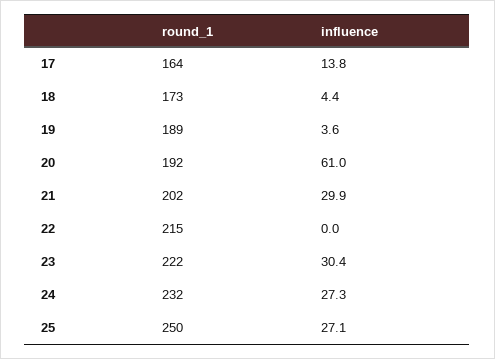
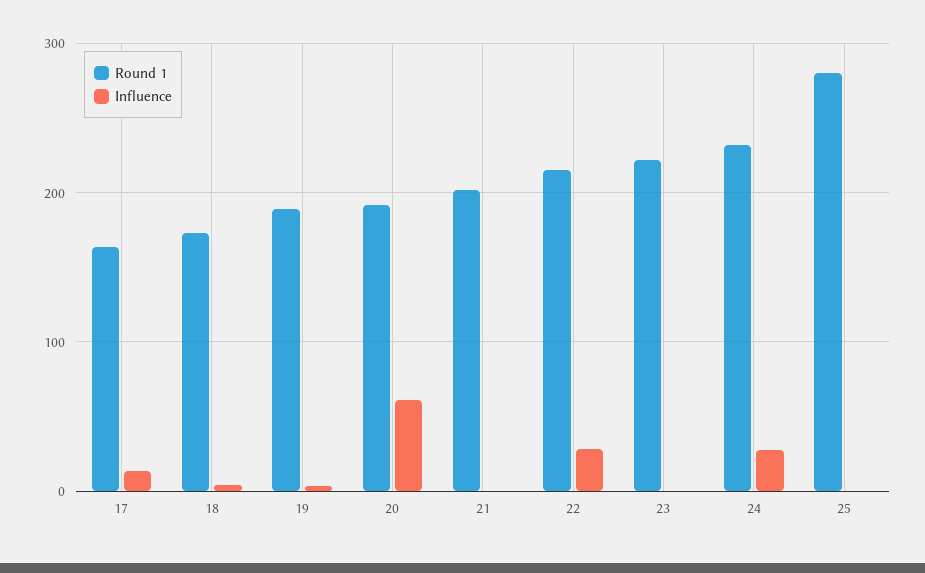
influence, 21: 29.9 -> 0
influence, 22: 0 -> 30
influence, 23: 30.4 -> 0
round_1, 25: 250 -> 280
influence, 25: 27.1 -> 0

